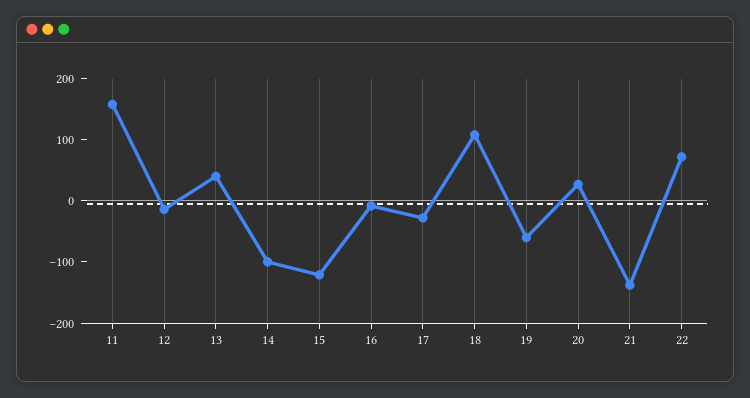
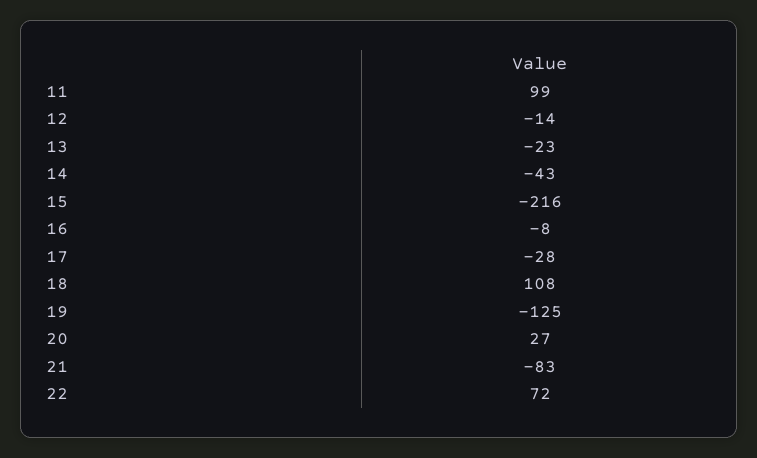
11: 160 -> 99
13: 40 -> -23
14: -100 -> -43
15: -120 -> -216
19: -60 -> -125
21: -140 -> -83

